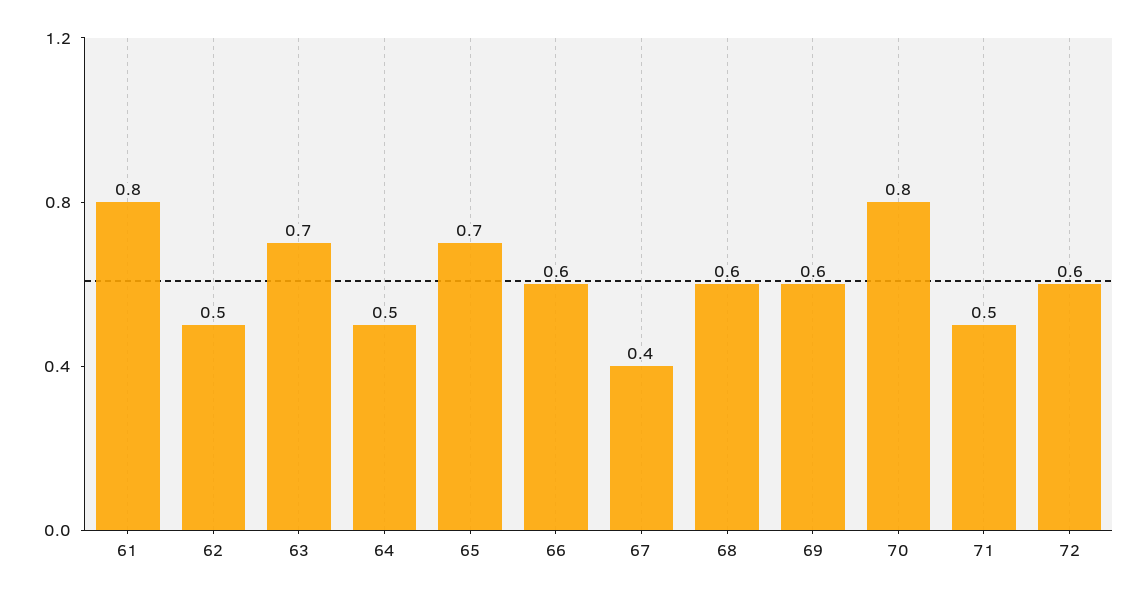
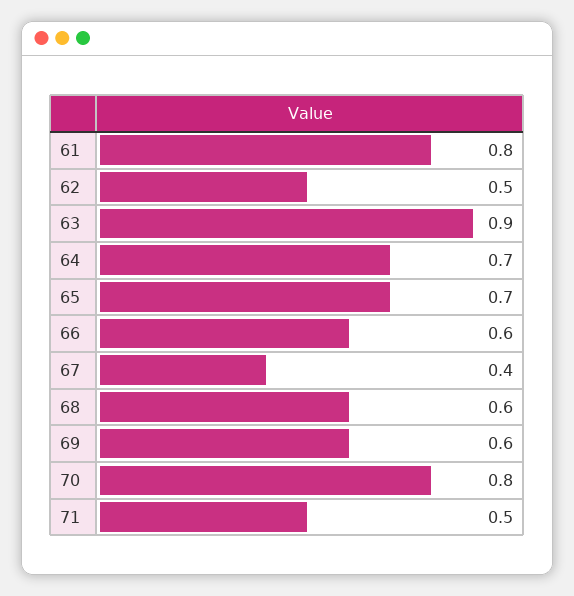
63: 0.7 -> 0.9
64: 0.5 -> 0.7
72: 0.6 -> none

